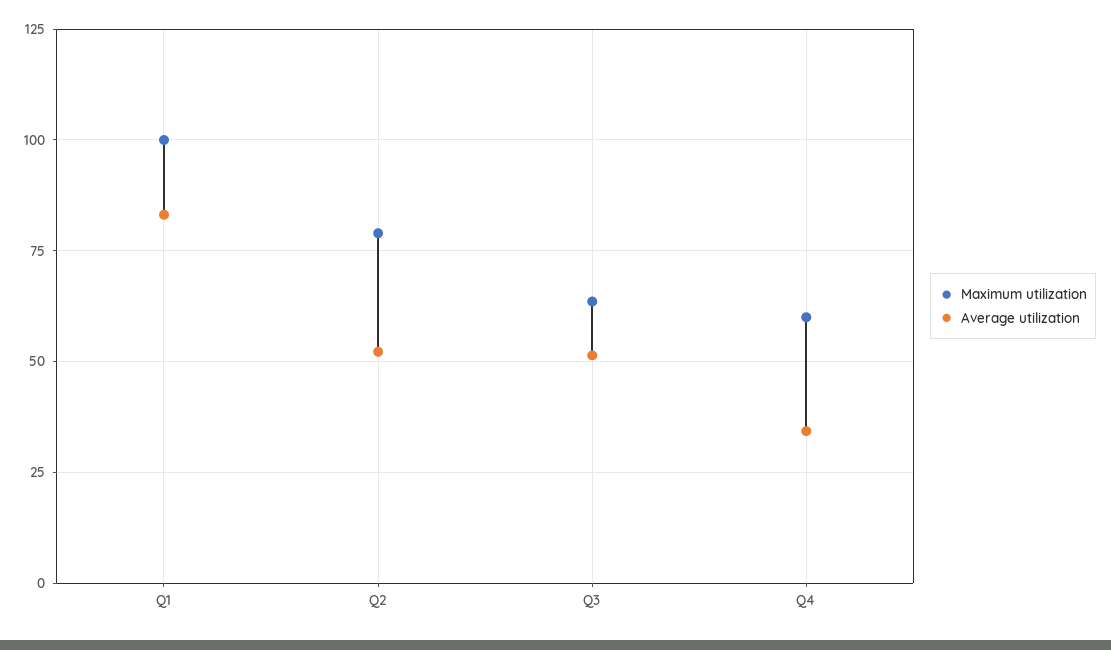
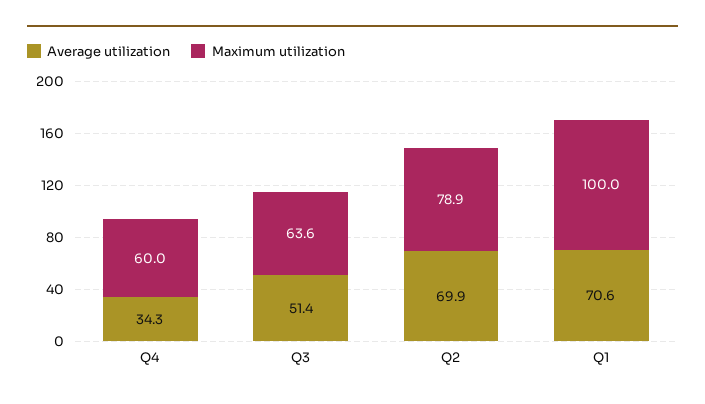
Average utilization, Q1: 82.5 -> 70.6
Average utilization, Q2: 52.5 -> 69.9

